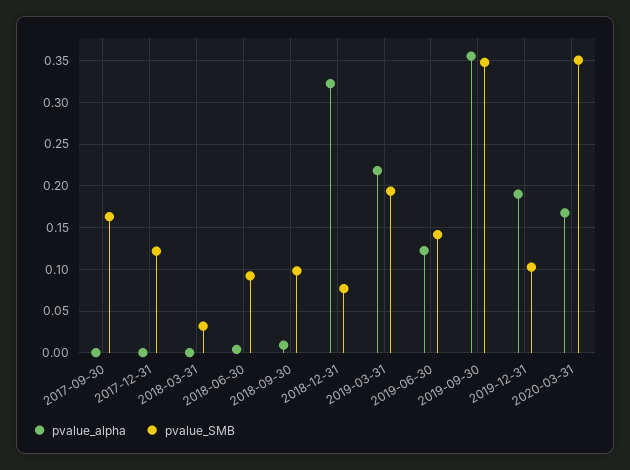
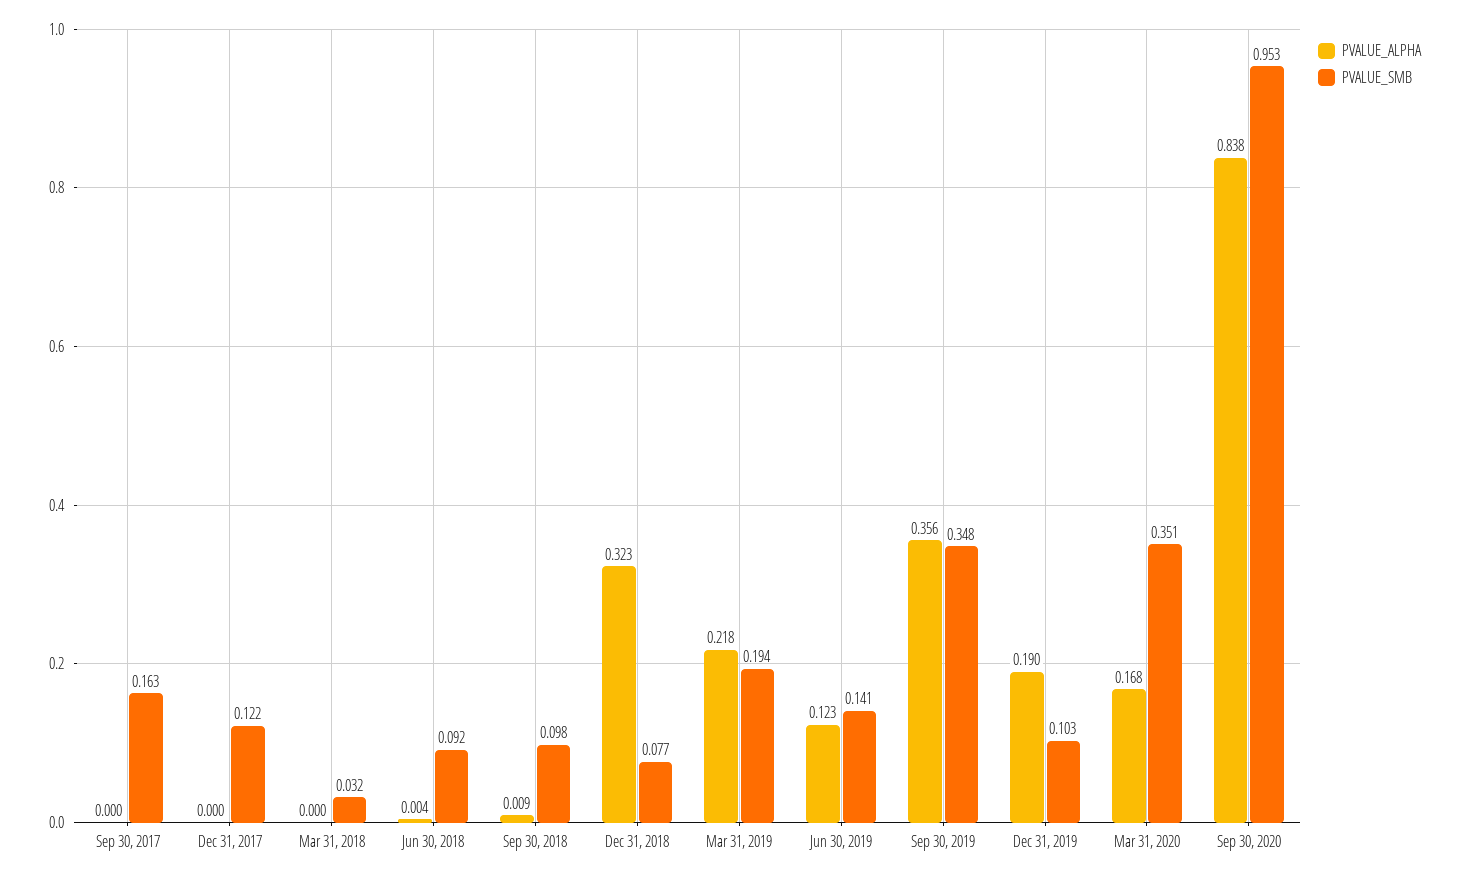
pvalue_alpha, Sep 30, 2020: none -> 0.838
pvalue_SMB, Sep 30, 2020: none -> 0.953

